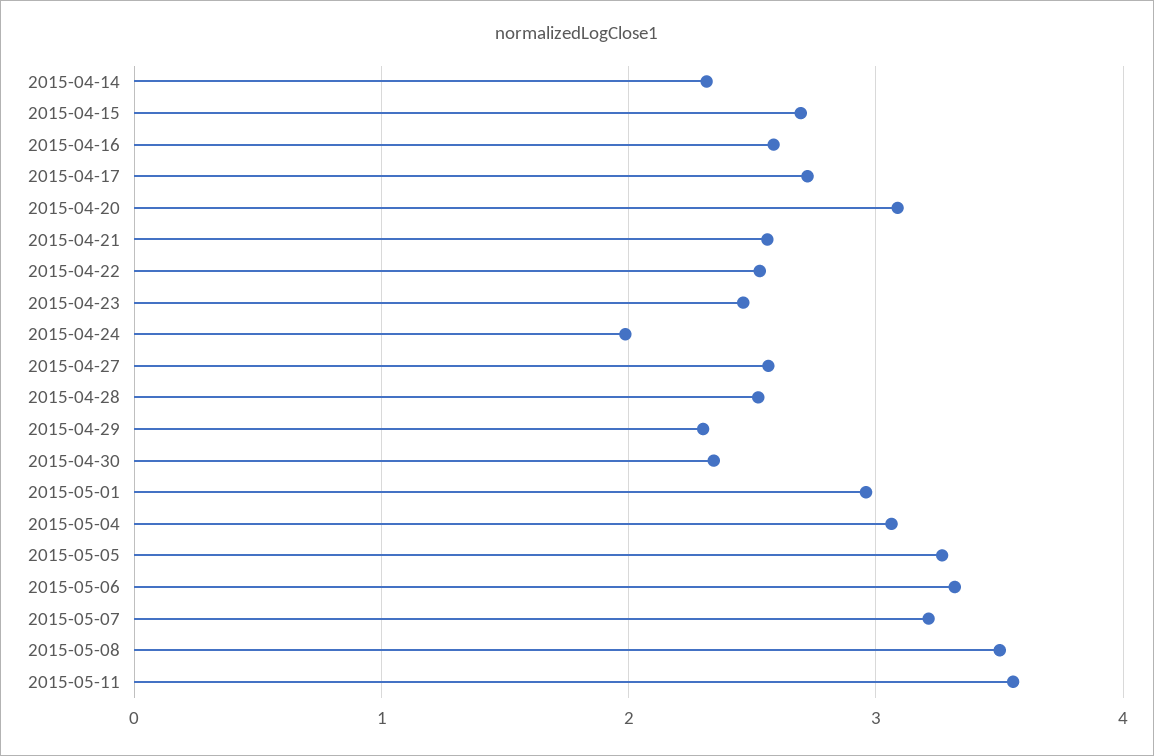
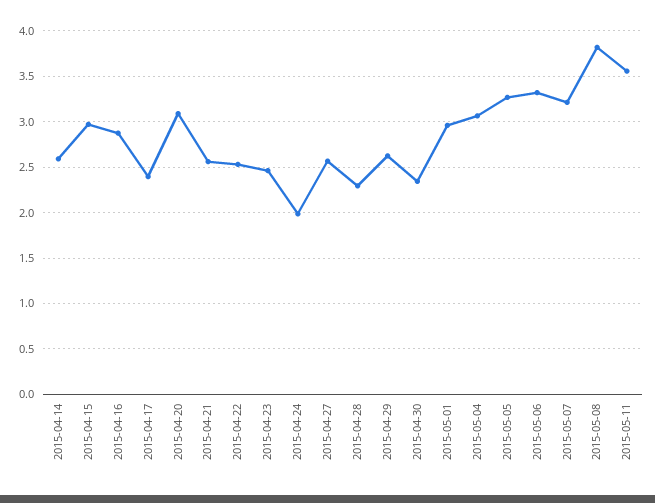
2015-04-14: 2.3 -> 2.6
2015-04-15: 2.7 -> 3
2015-04-16: 2.6 -> 2.9
2015-04-17: 2.7 -> 2.4
2015-04-28: 2.5 -> 2.3
2015-04-29: 2.3 -> 2.6
2015-05-08: 3.5 -> 3.8

